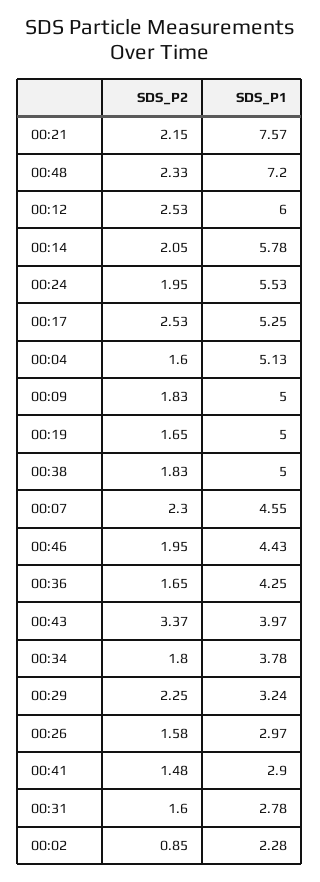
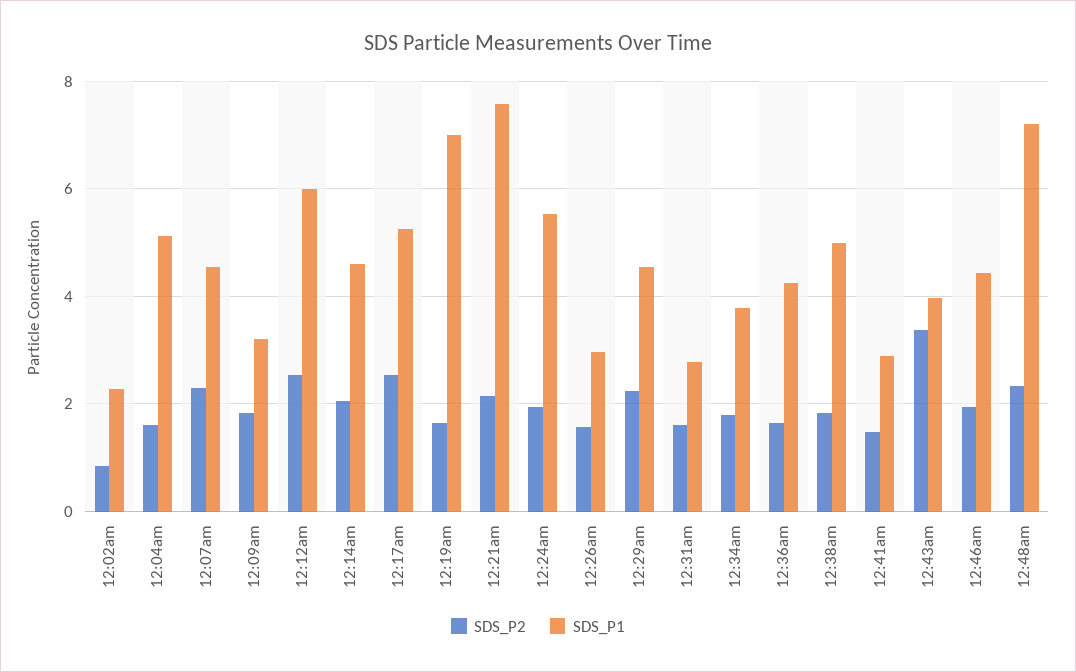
SDS_P1, 00:14: 5.78 -> 4.6
SDS_P1, 00:09: 5 -> 3.2
SDS_P1, 00:19: 5 -> 7
SDS_P1, 00:29: 3.24 -> 4.6

